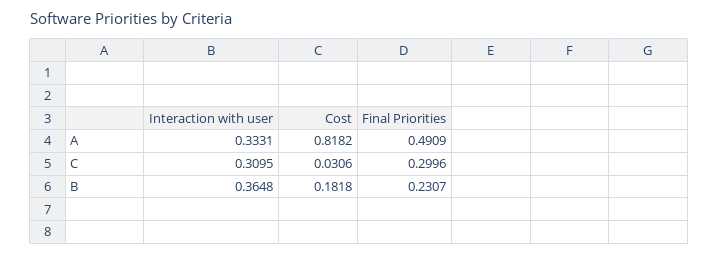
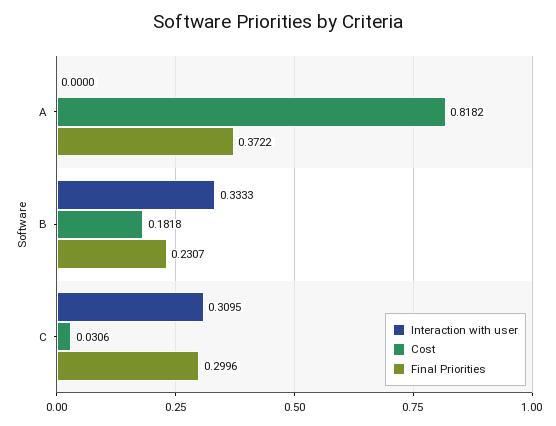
Interaction with user, A: 0.3331 -> 0
Final Priorities, A: 0.4909 -> 0.3722
Interaction with user, B: 0.3648 -> 0.3333

